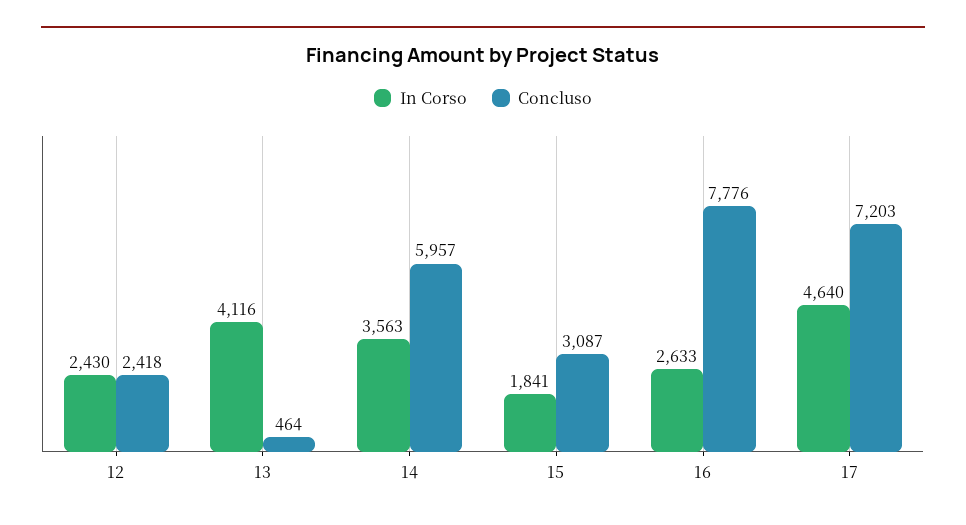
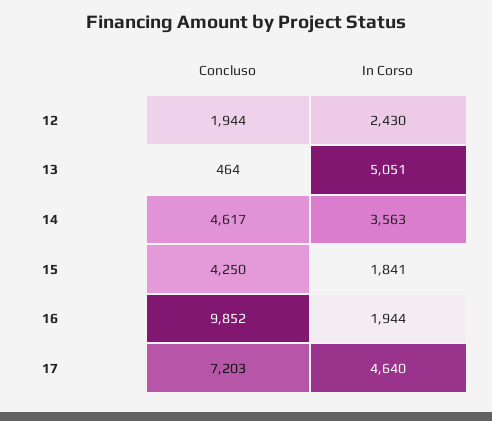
Concluso, 12: 2418 -> 1944
In Corso, 13: 4116 -> 5051
Concluso, 14: 5957 -> 4617
Concluso, 15: 3087 -> 4250
In Corso, 16: 2633 -> 1944
Concluso, 16: 7776 -> 9852

